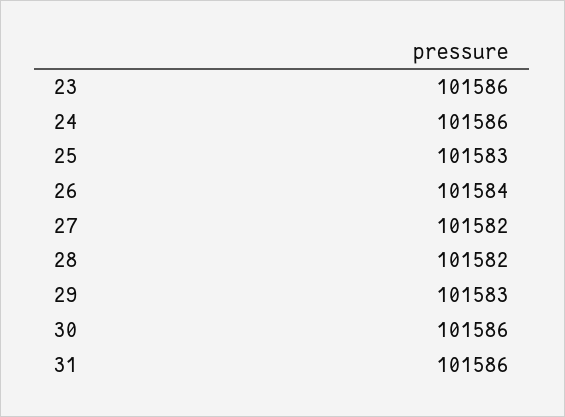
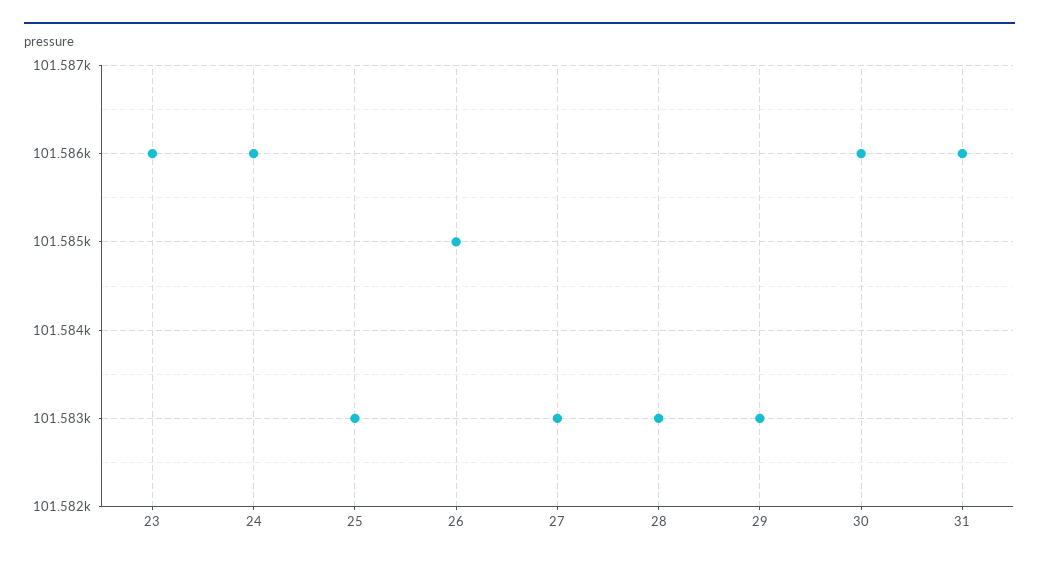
26: 101584 -> 101585
27: 101582 -> 101583
28: 101582 -> 101583

